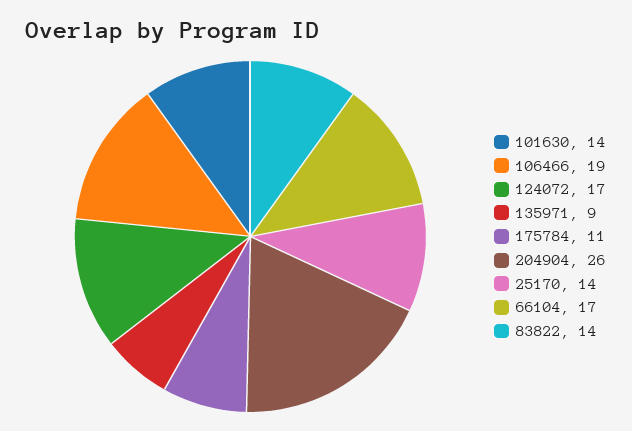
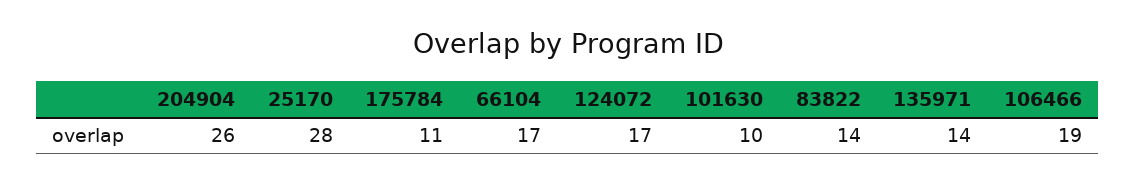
101630: 14 -> 10
135971: 9 -> 14
25170: 14 -> 28

